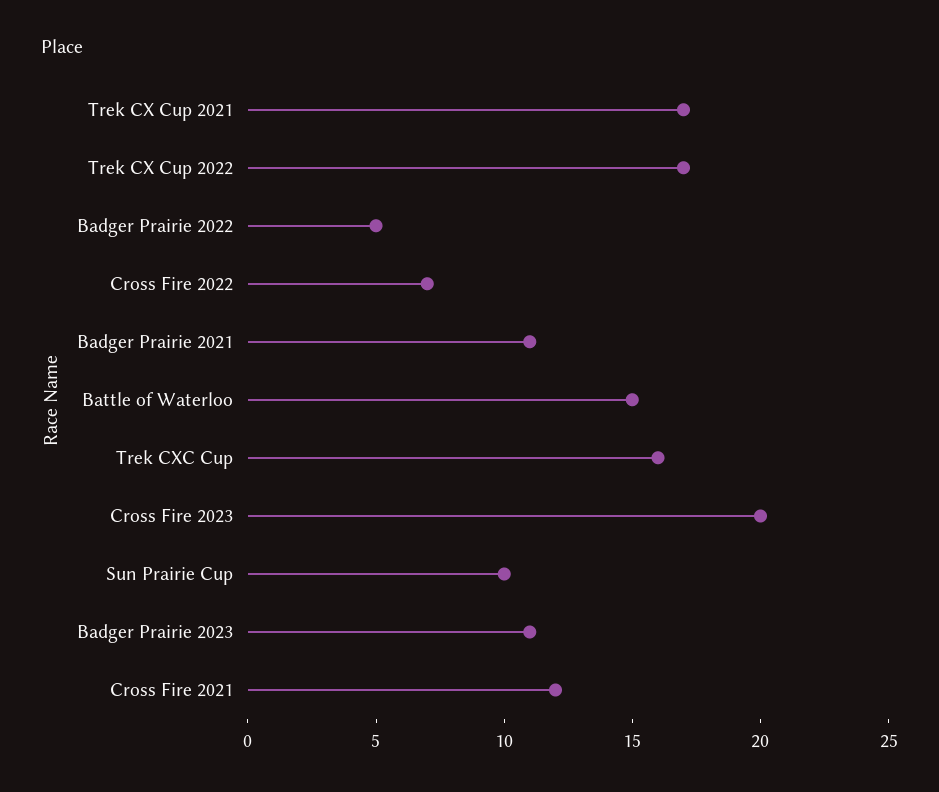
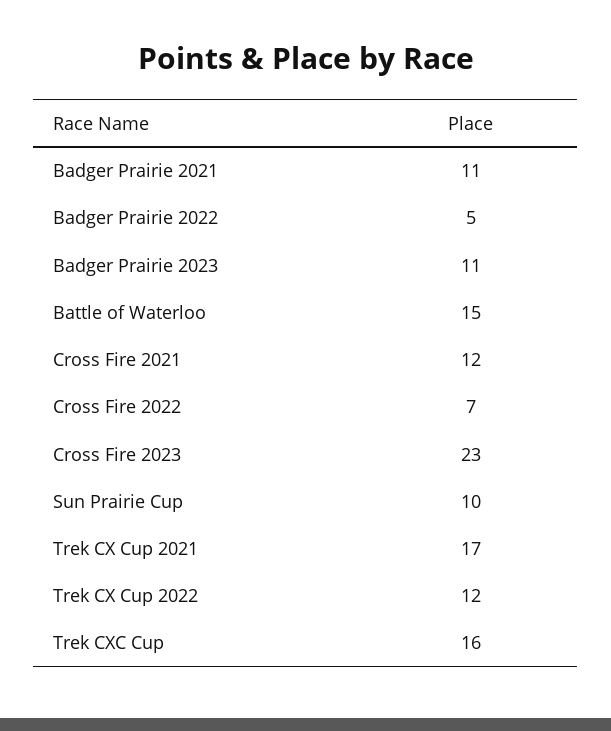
Trek CX Cup 2022: 17 -> 12
Cross Fire 2023: 20 -> 23

